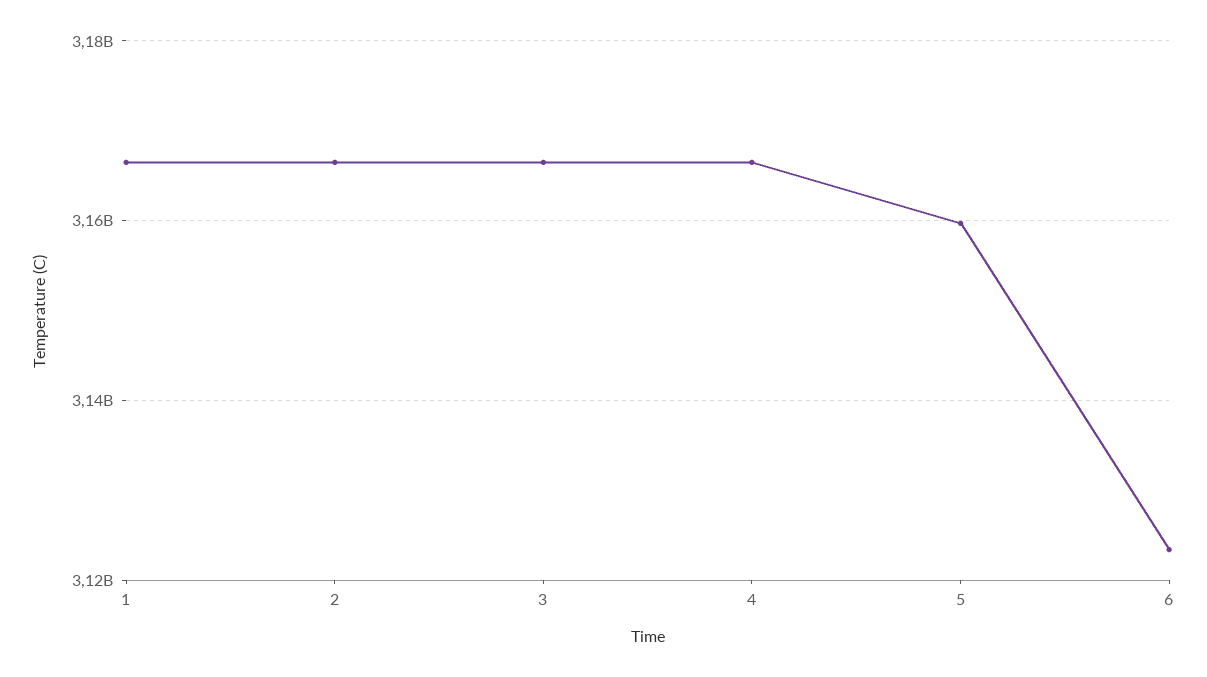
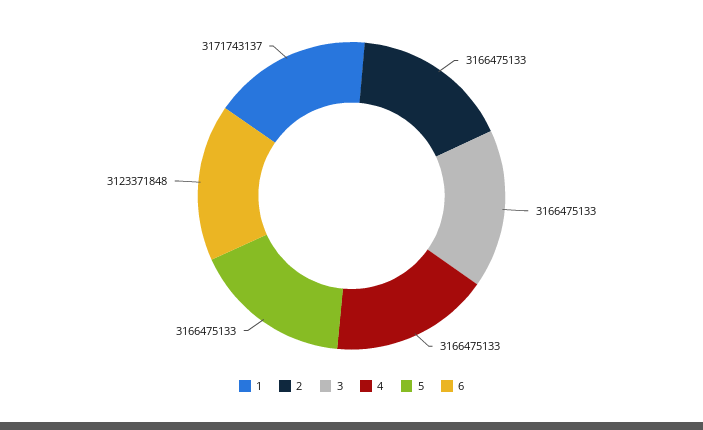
1: 3166000000 -> 3171743137
5: 3160000000 -> 3166475133

